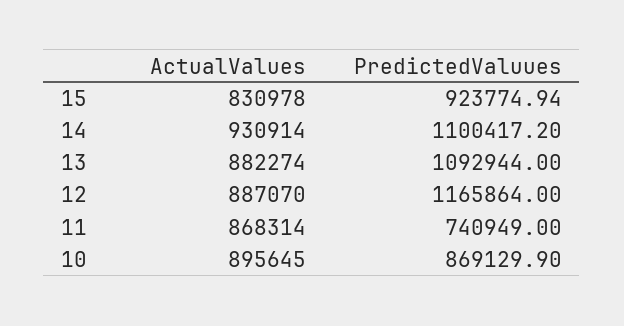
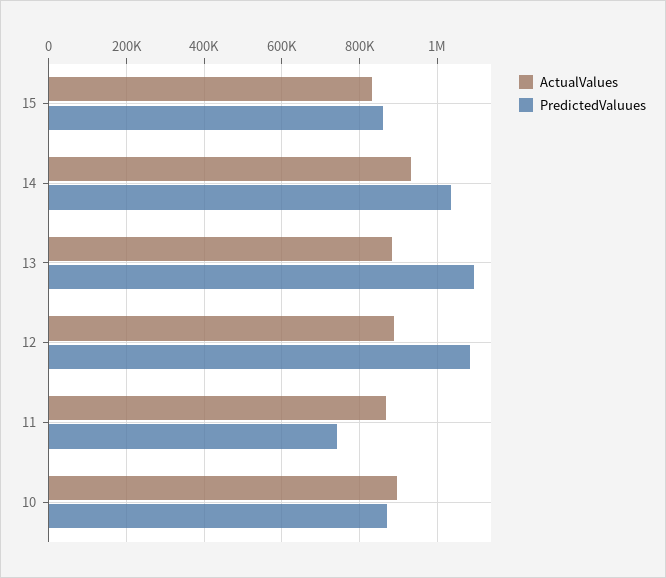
PredictedValuues, 15: 923774.94 -> 860000
PredictedValuues, 14: 1100417.2 -> 1040000
PredictedValuues, 12: 1165864 -> 1080000

